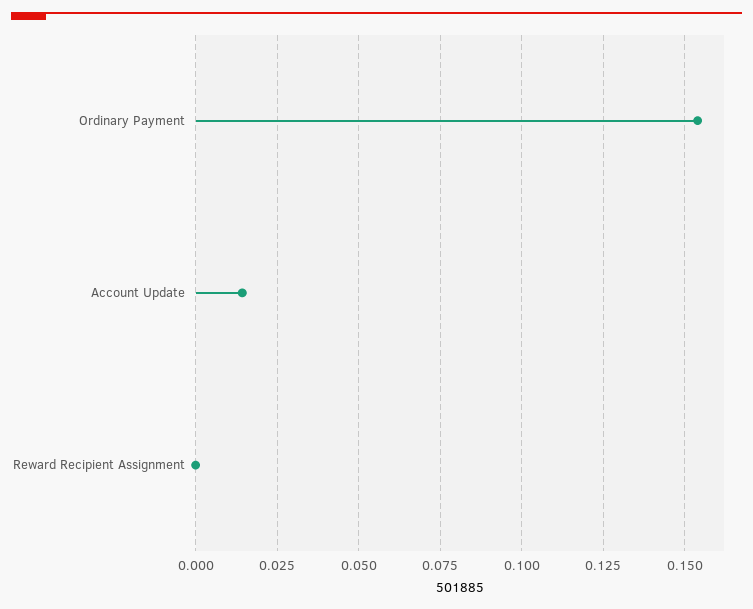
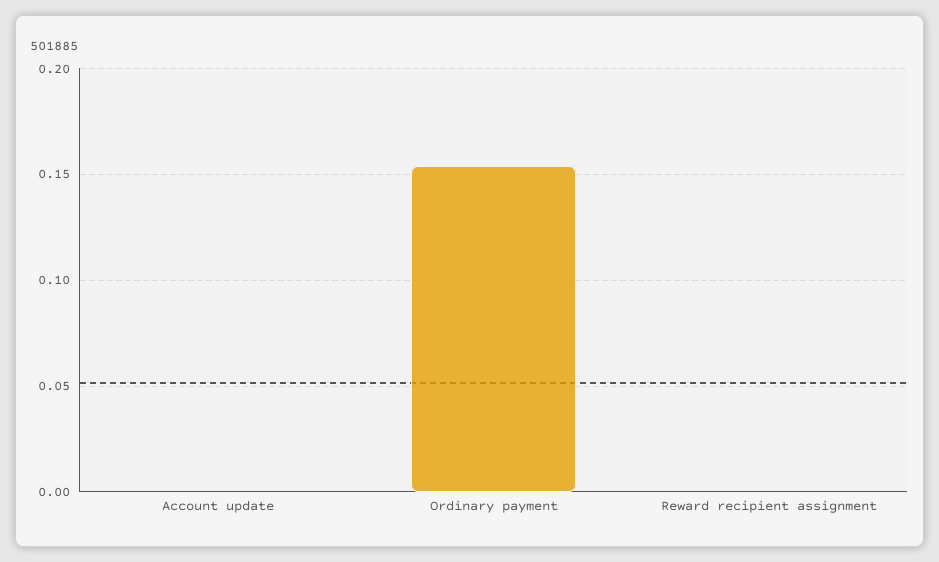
Account Update: 0.015 -> 0

